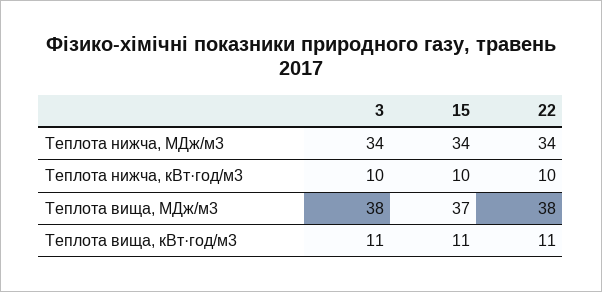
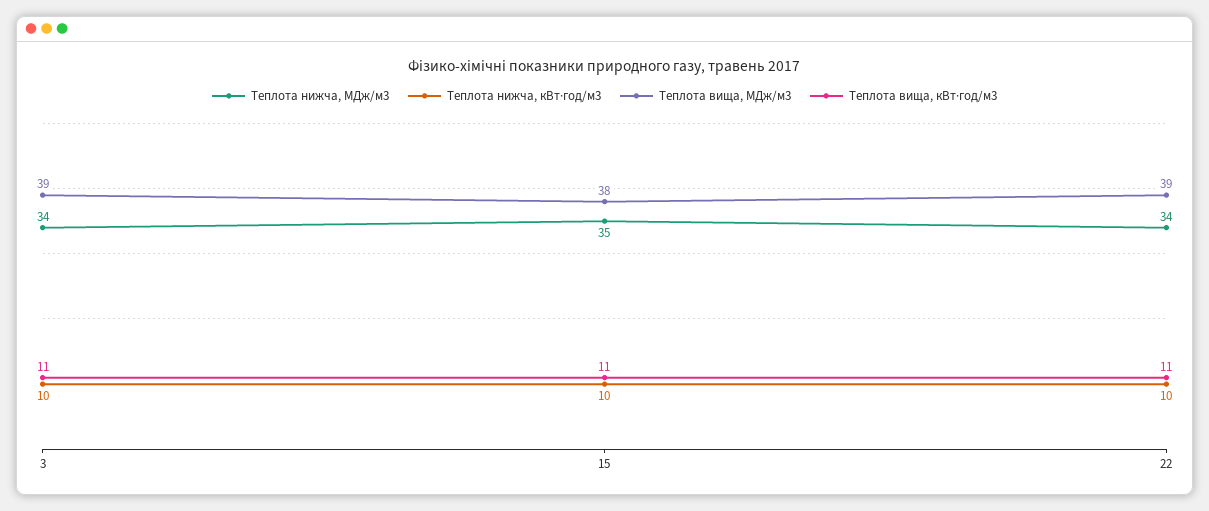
Теплота нижча, МДж/м3, 15: 34 -> 35
Теплота вища, МДж/м3, 3: 38 -> 39
Теплота вища, МДж/м3, 15: 37 -> 38
Теплота вища, МДж/м3, 22: 38 -> 39

